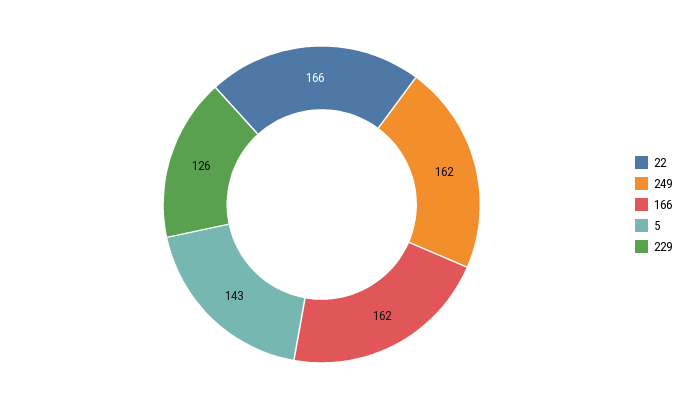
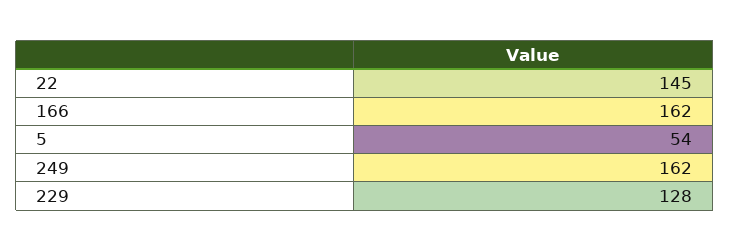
22: 166 -> 145
5: 143 -> 54
229: 126 -> 128

